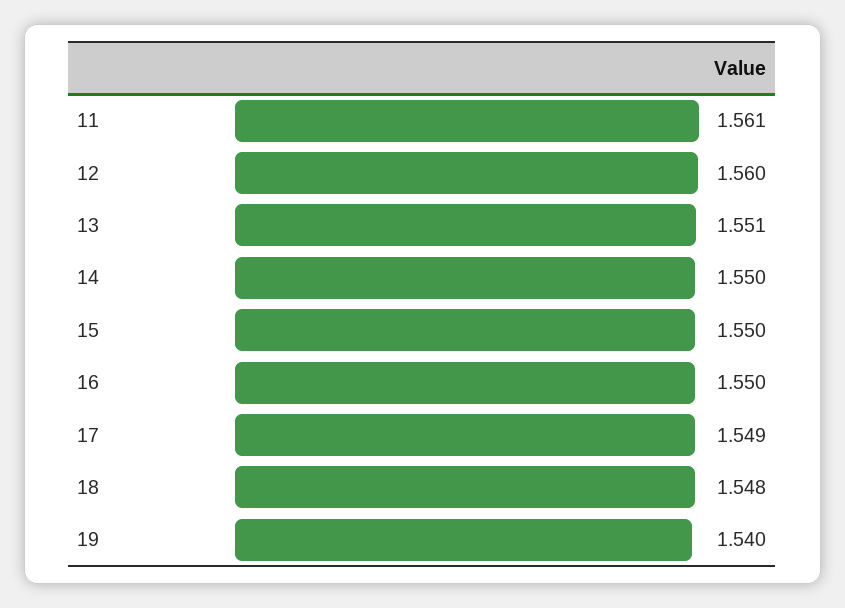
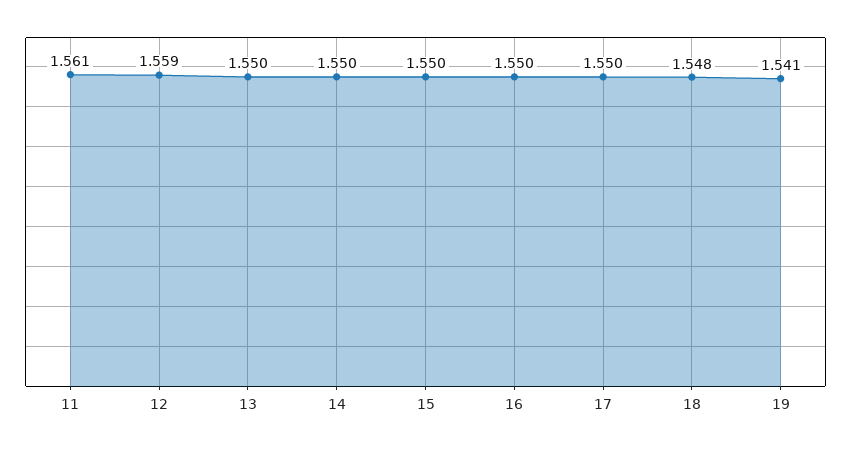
12: 1.56 -> 1.559
13: 1.551 -> 1.55
17: 1.549 -> 1.55
19: 1.54 -> 1.541

